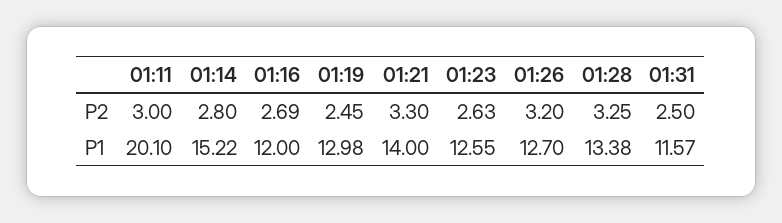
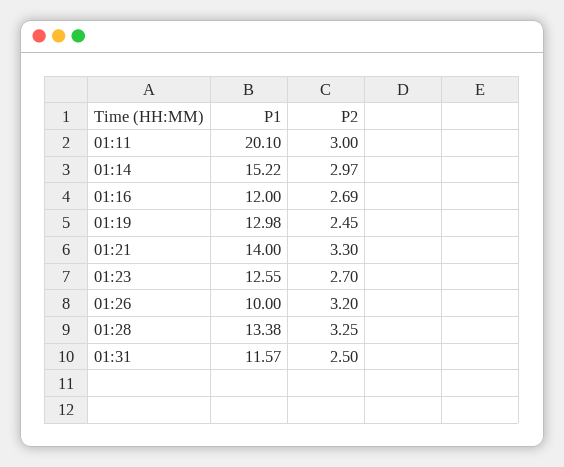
01:14, P2: 2.8 -> 2.97
01:23, P2: 2.63 -> 2.7
01:26, P1: 12.7 -> 10

